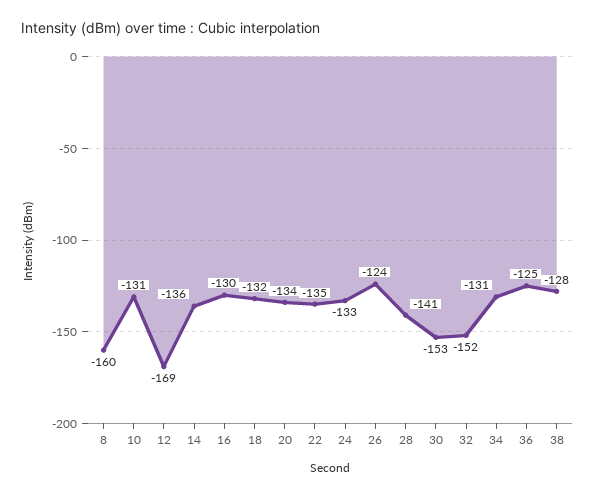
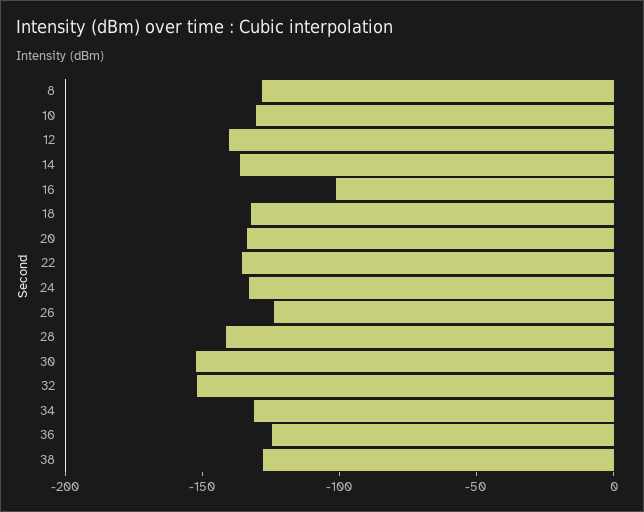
8: -160 -> -130
12: -169 -> -140
16: -130 -> -100

